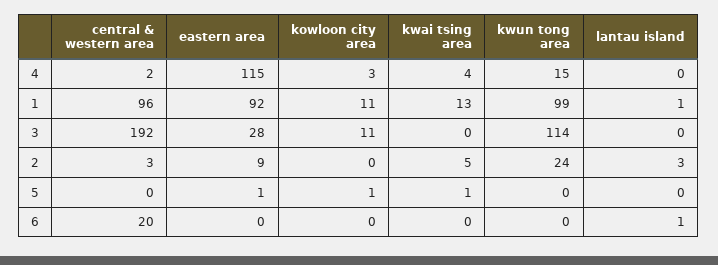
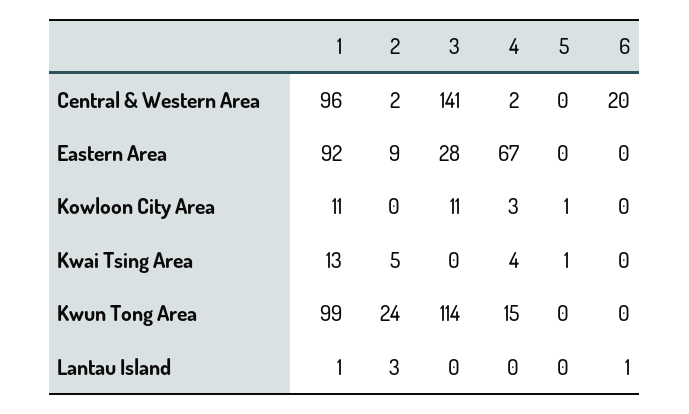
eastern area, 4: 115 -> 67
central & western area, 3: 192 -> 141
central & western area, 2: 3 -> 2
eastern area, 5: 1 -> 0

